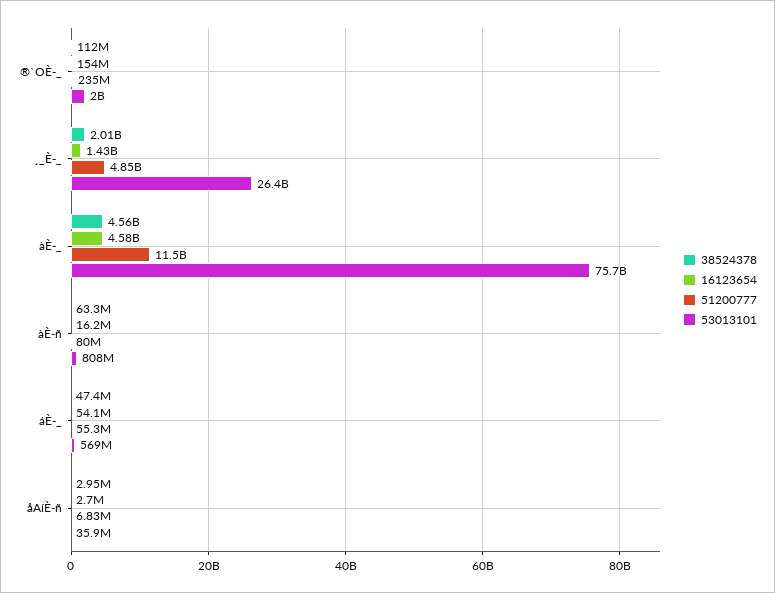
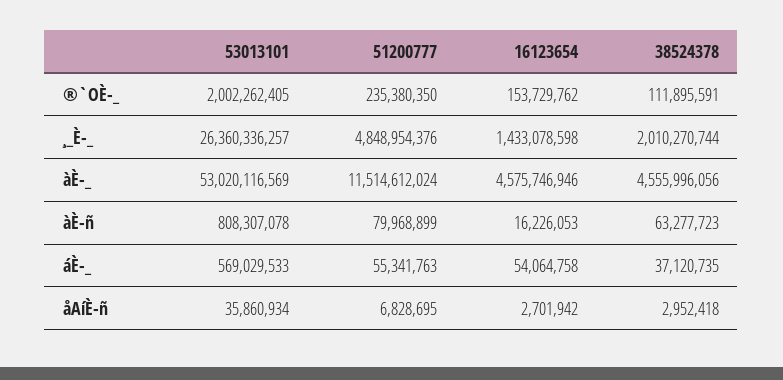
53013101, àÈ-_: 75700000000 -> 53020116569
38524378, áÈ-_: 47400000 -> 37120735

